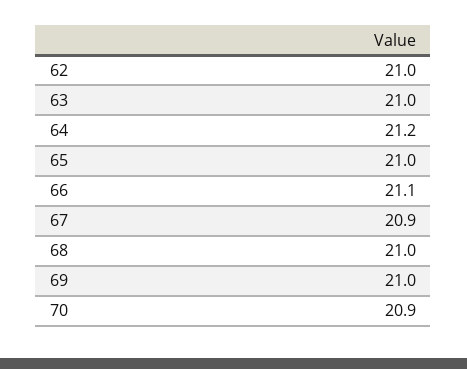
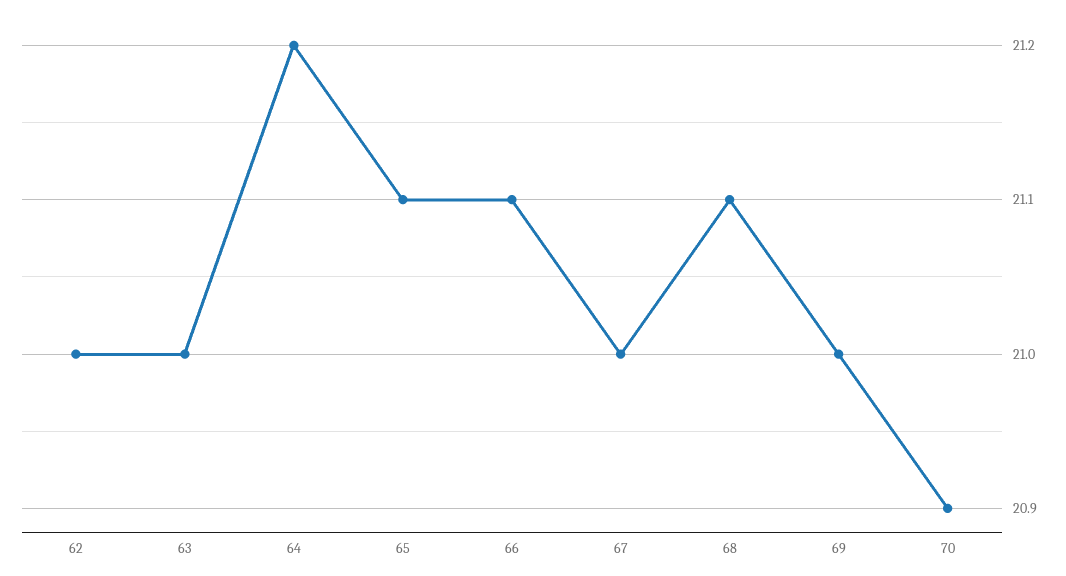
65: 21 -> 21.1
67: 20.9 -> 21
68: 21 -> 21.1

